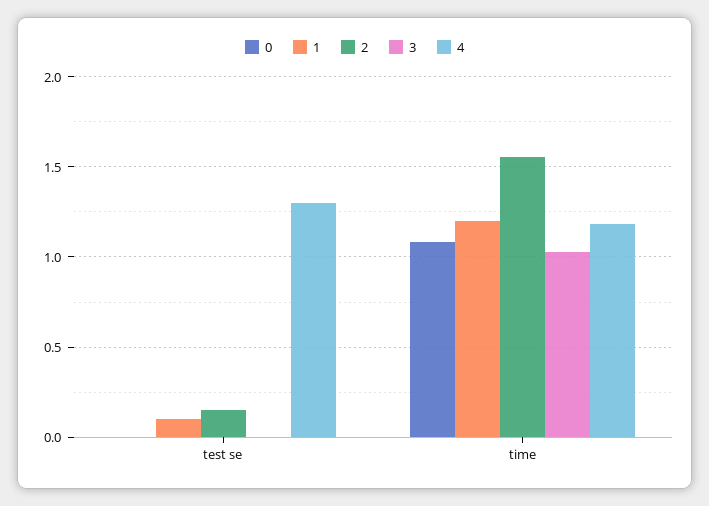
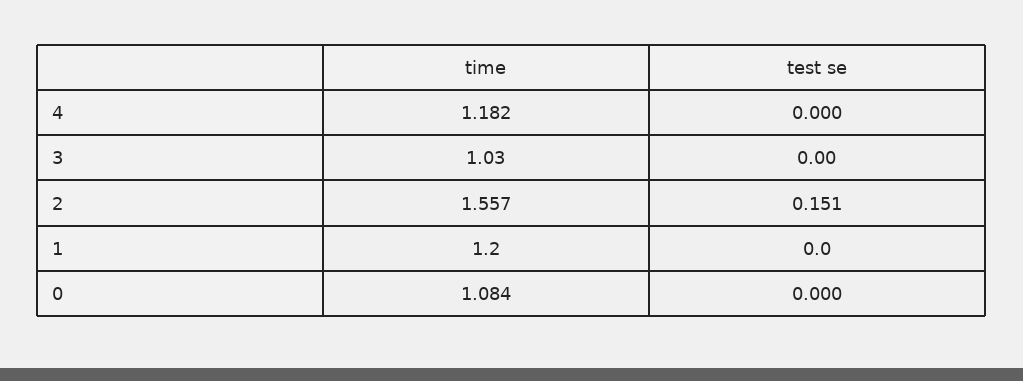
1, test se: 0.1 -> 0
4, test se: 1.3 -> 0

